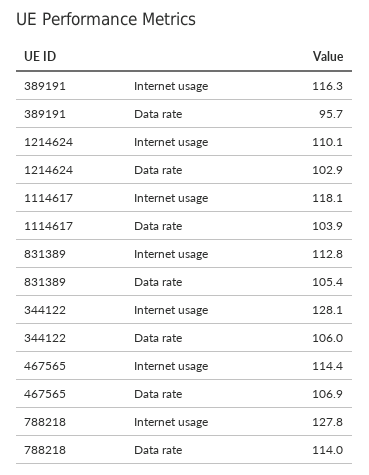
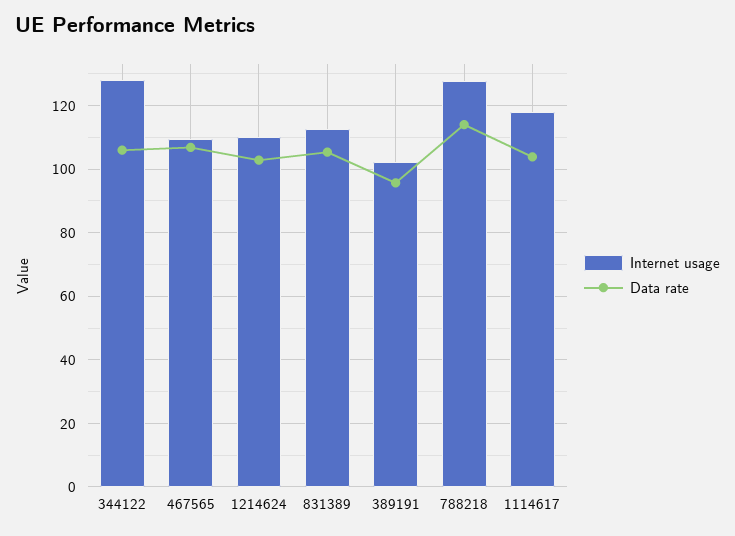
Internet usage, 389191: 116.3 -> 102
Internet usage, 467565: 114.4 -> 110

